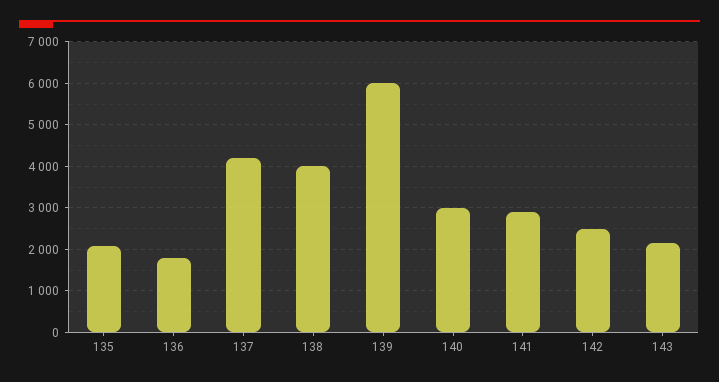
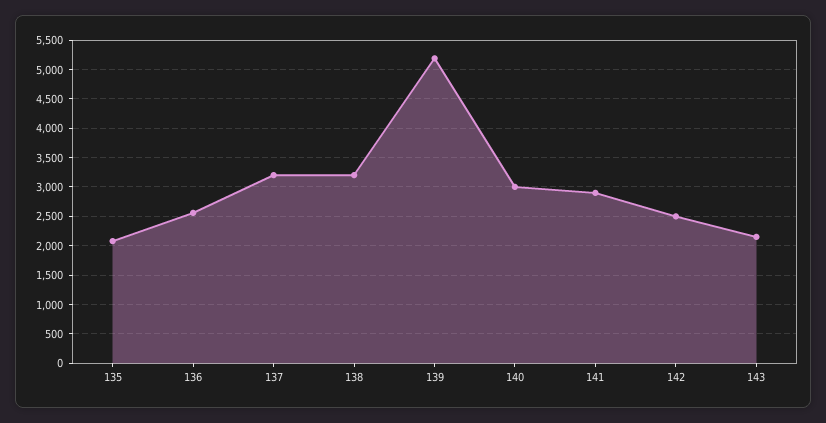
136: 1800 -> 2500
137: 4200 -> 3250
138: 4000 -> 3250
139: 6000 -> 5250

